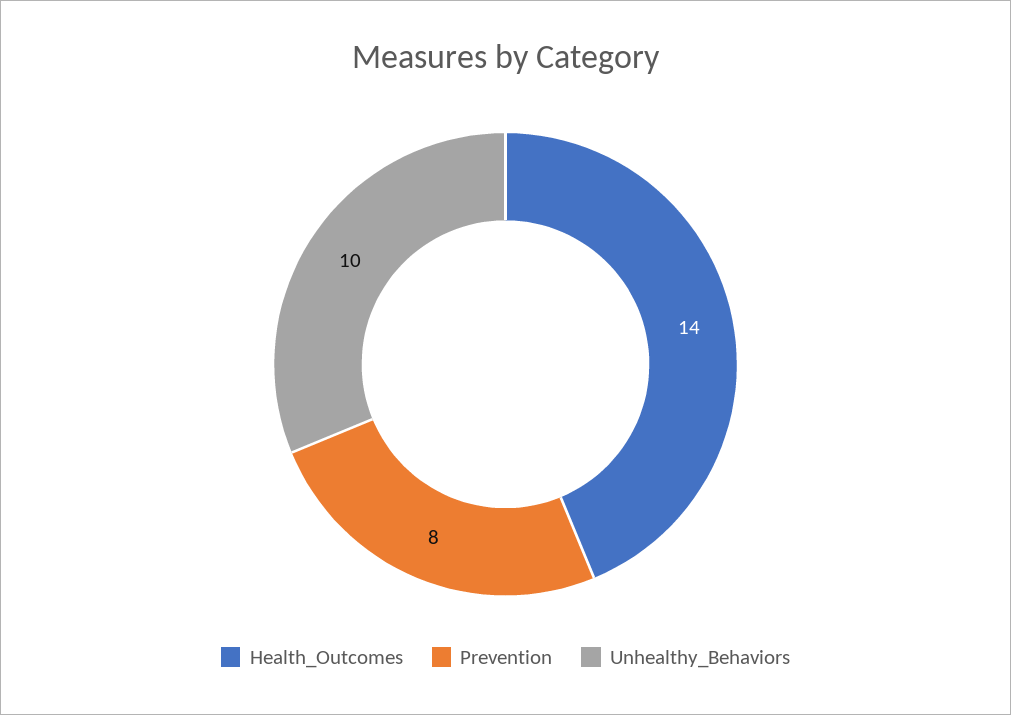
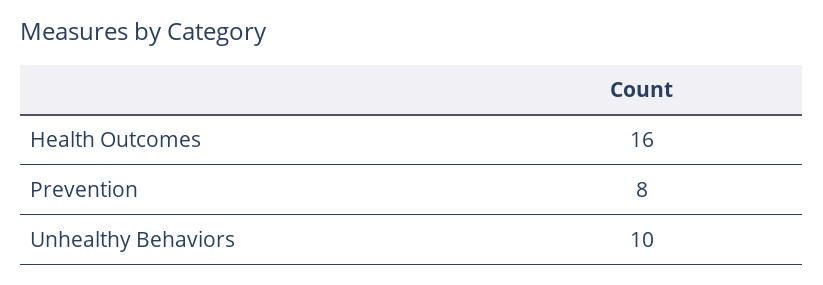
Health_Outcomes: 14 -> 16

